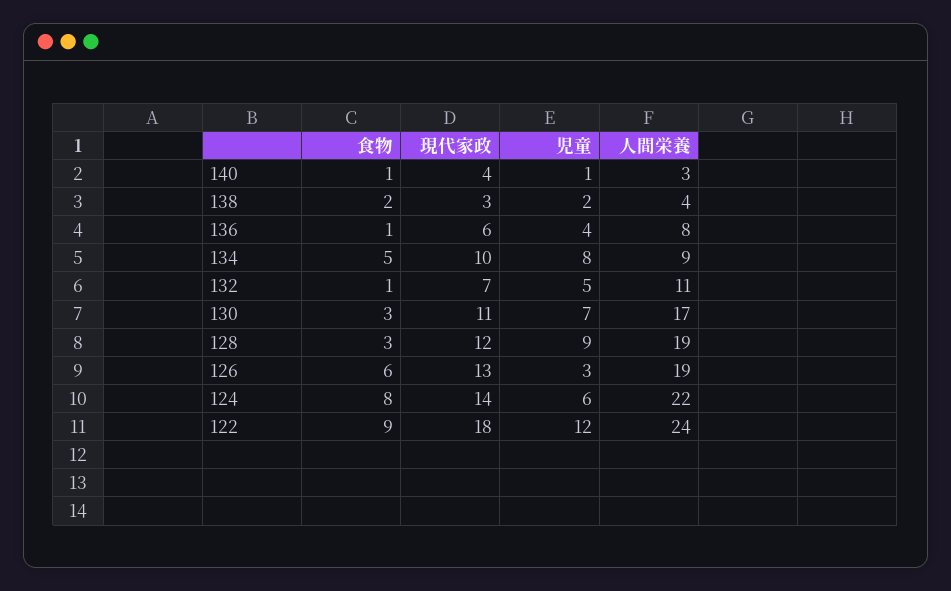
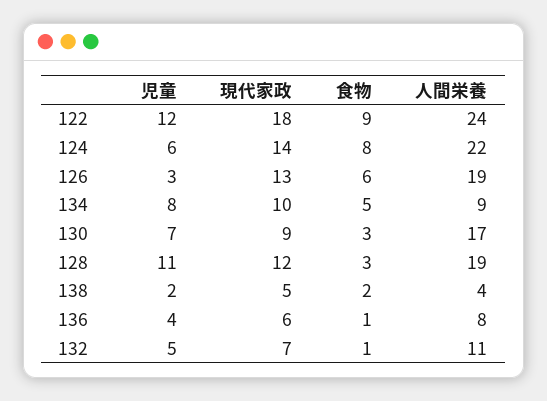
食物, 140: 1 -> none
現代家政, 140: 4 -> none
児童, 140: 1 -> none
人間栄養, 140: 3 -> none
現代家政, 138: 3 -> 5
現代家政, 130: 11 -> 9
児童, 128: 9 -> 11

